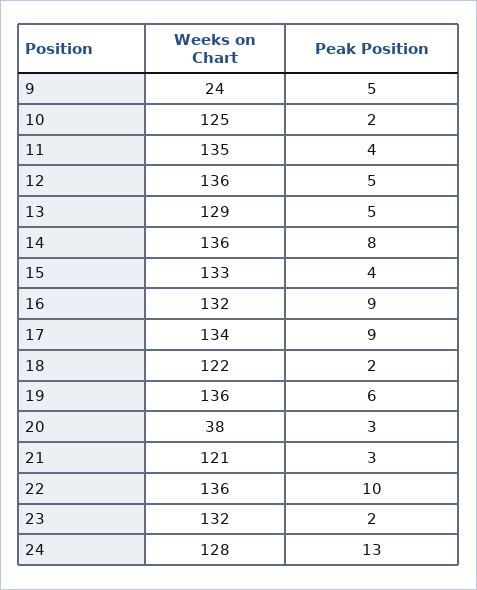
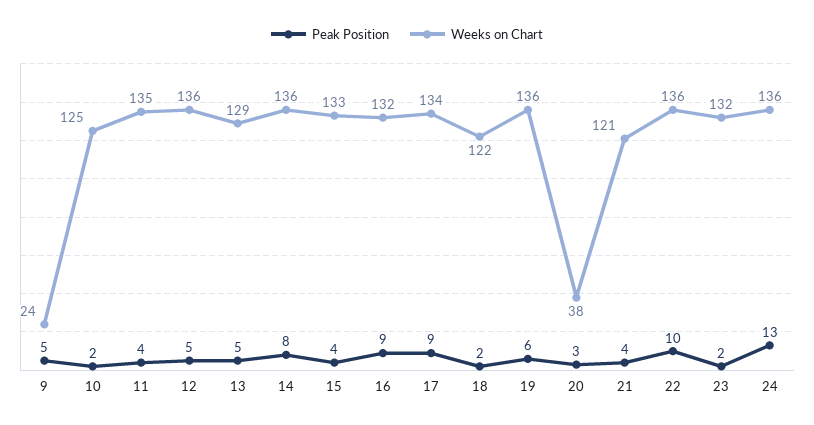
Peak Position, 21: 3 -> 4
Weeks on Chart, 24: 128 -> 136

